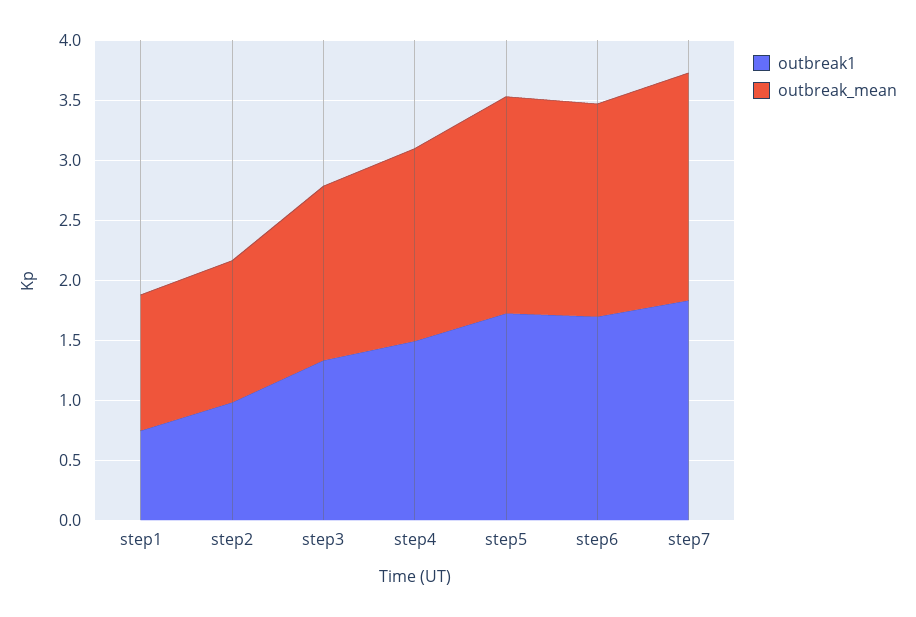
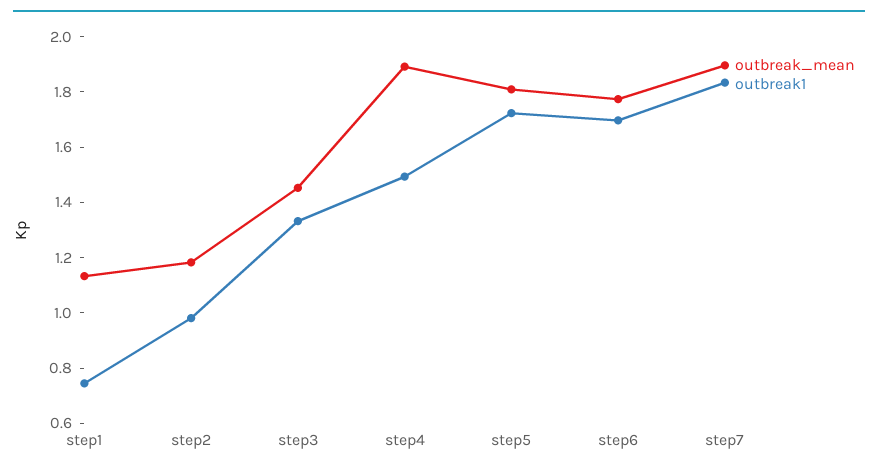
outbreak_mean, step4: 1.6 -> 1.9

